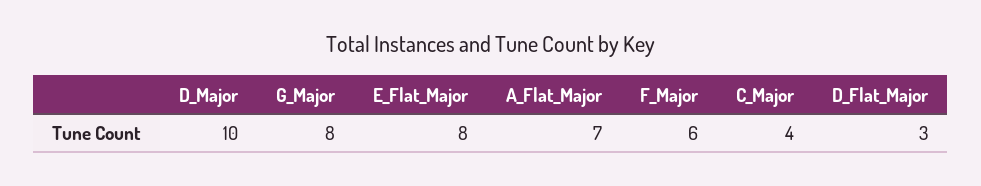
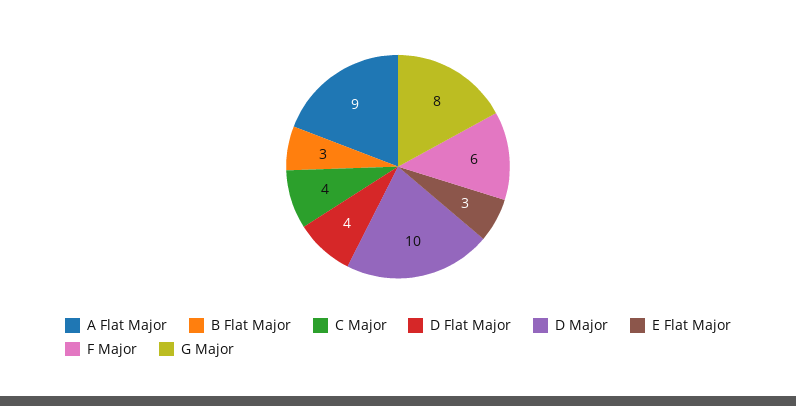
E_Flat_Major: 8 -> 3
A_Flat_Major: 7 -> 9
D_Flat_Major: 3 -> 4
B Flat Major: none -> 3

